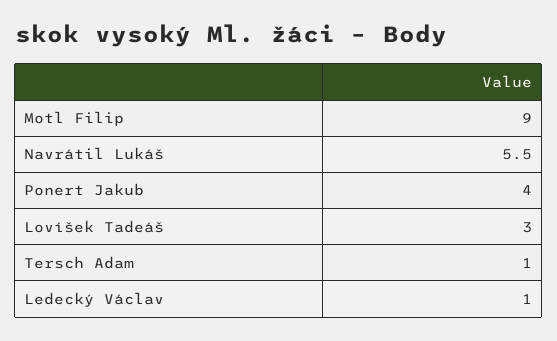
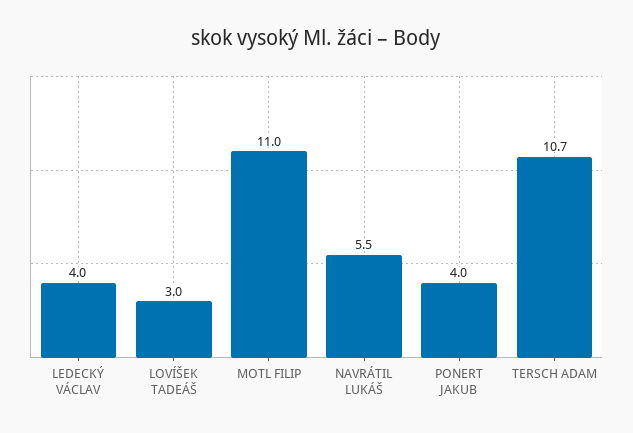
Motl Filip: 9 -> 11
Tersch Adam: 1 -> 10.7
Ledecký Václav: 1 -> 4

